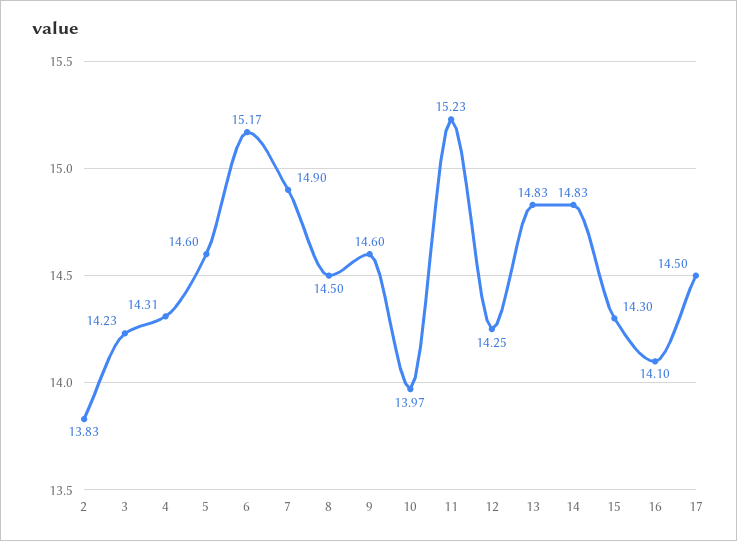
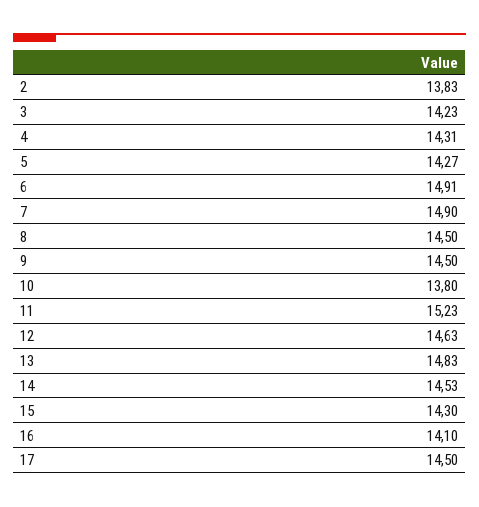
5: 14.6 -> 14.27
6: 15.17 -> 14.91
9: 14.6 -> 14.5
10: 13.97 -> 13.8
12: 14.25 -> 14.63
14: 14.83 -> 14.53

